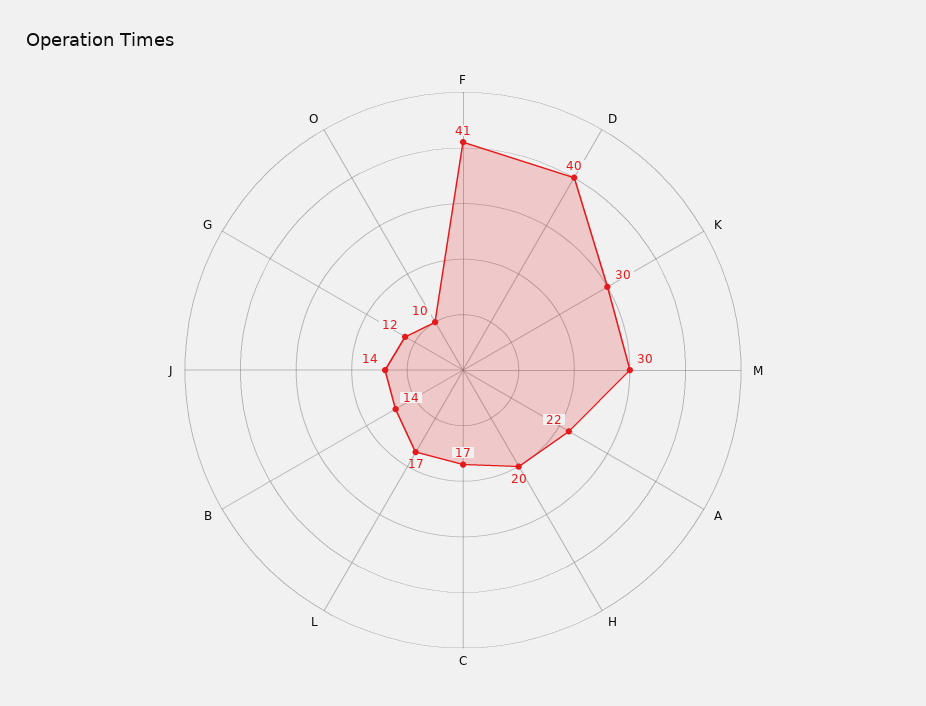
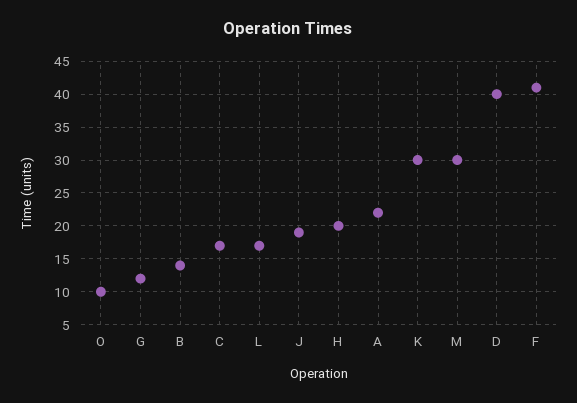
J: 14 -> 19

